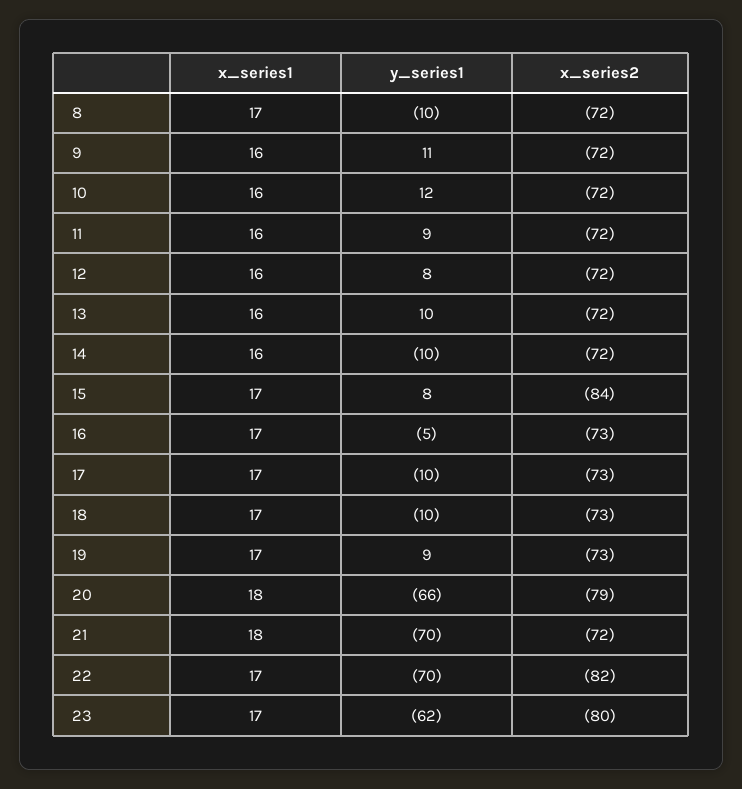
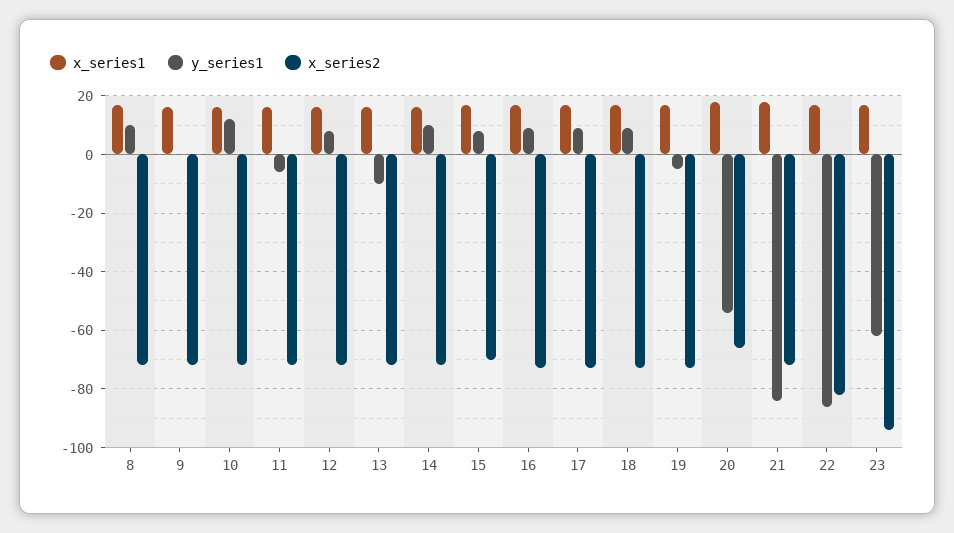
y_series1, 8: -10 -> 10
y_series1, 9: 11 -> 0
y_series1, 11: 9 -> -5
y_series1, 13: 10 -> -10
y_series1, 14: -10 -> 10
x_series2, 15: -84 -> -70
y_series1, 16: -5 -> 10
y_series1, 17: -10 -> 10
y_series1, 18: -10 -> 10
y_series1, 19: 9 -> -5
y_series1, 20: -66 -> -55
x_series2, 20: -79 -> -65
y_series1, 21: -70 -> -85
y_series1, 22: -70 -> -85
x_series2, 23: -80 -> -95

